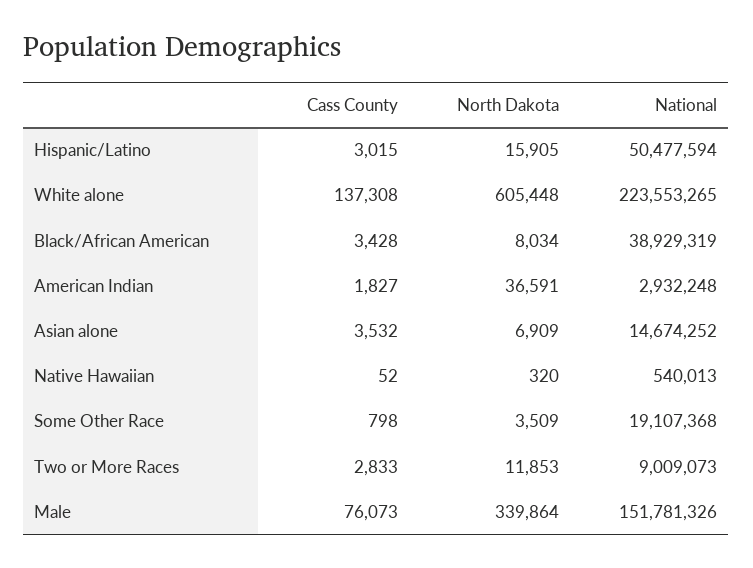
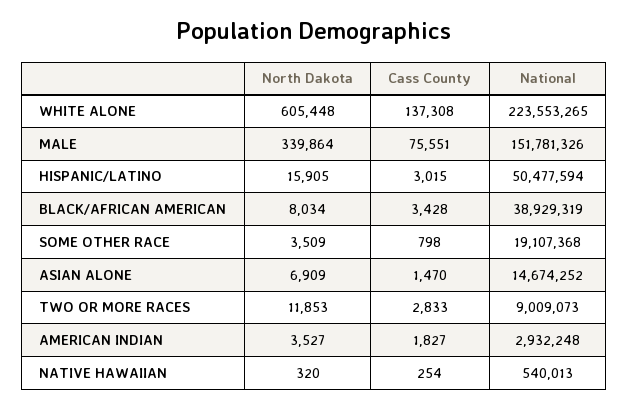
North Dakota, American Indian: 36591 -> 3527
Cass County, Asian alone: 3532 -> 1470
Cass County, Native Hawaiian: 52 -> 254
Cass County, Male: 76073 -> 75551

